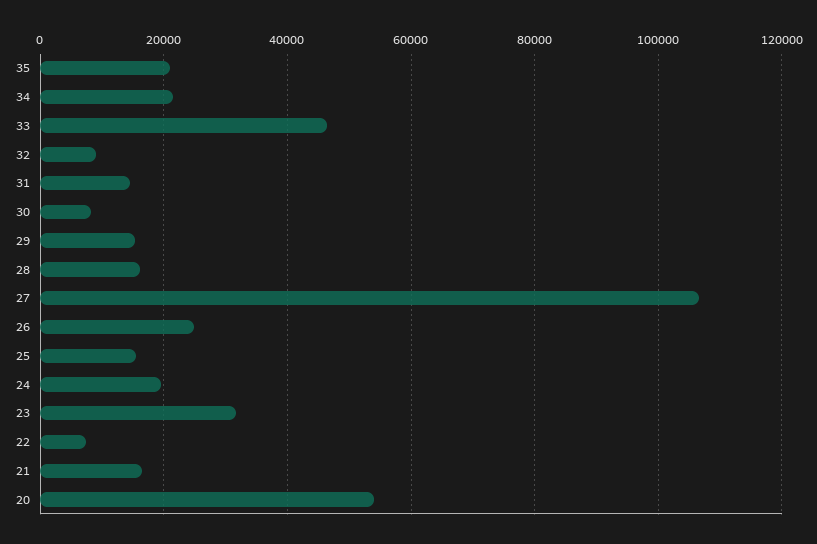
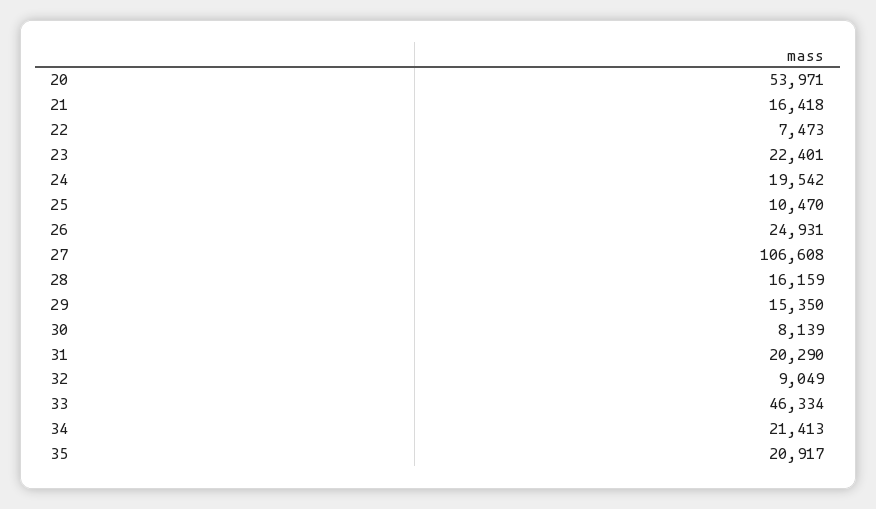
31: 14000 -> 20290
25: 16000 -> 10470
23: 32000 -> 22401

